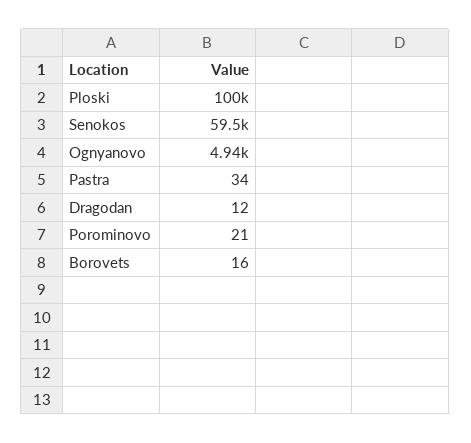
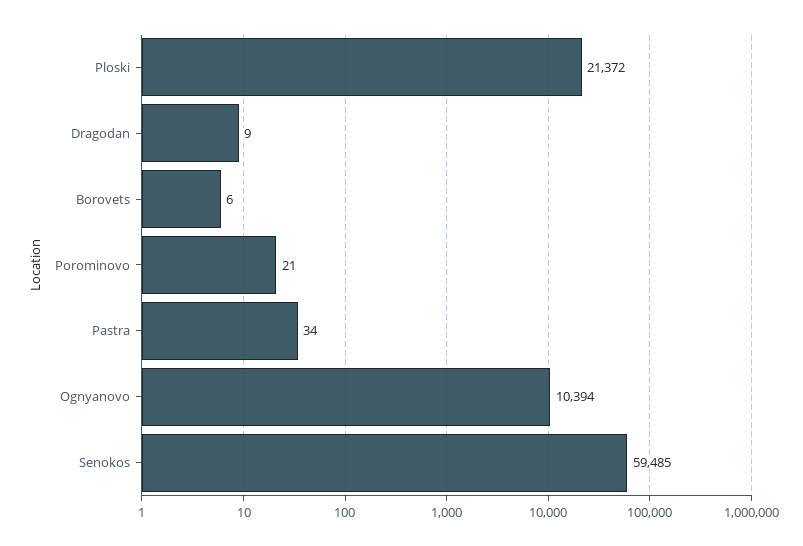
Ploski: 100000 -> 21372
Ognyanovo: 4940 -> 10394
Dragodan: 12 -> 9
Borovets: 16 -> 6

